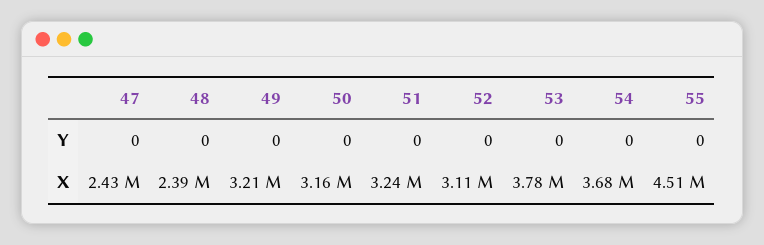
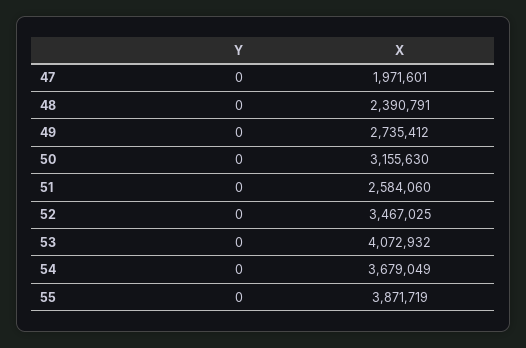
47, X: 2430000 -> 1971601
49, X: 3210000 -> 2735412
51, X: 3240000 -> 2584060
52, X: 3110000 -> 3467025
53, X: 3780000 -> 4072932
55, X: 4510000 -> 3871719

